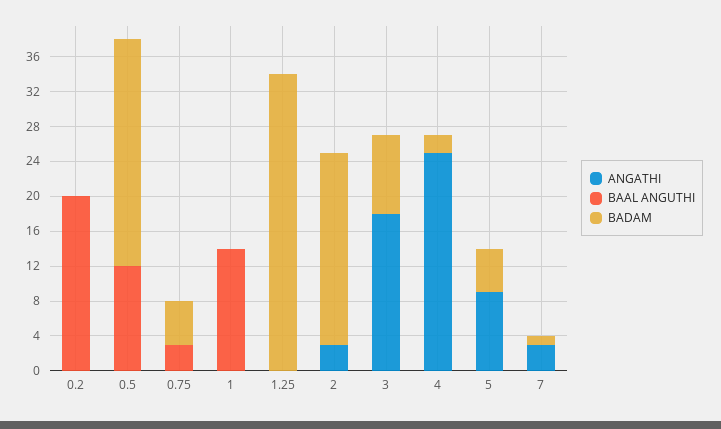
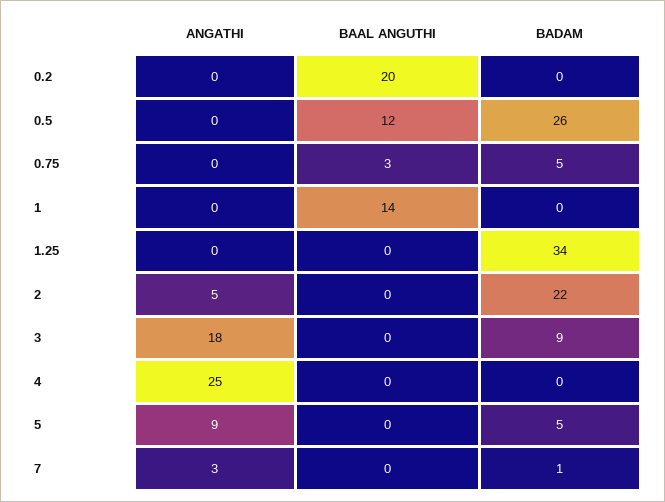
ANGATHI, 2: 3 -> 5
BADAM, 4: 2 -> 0

